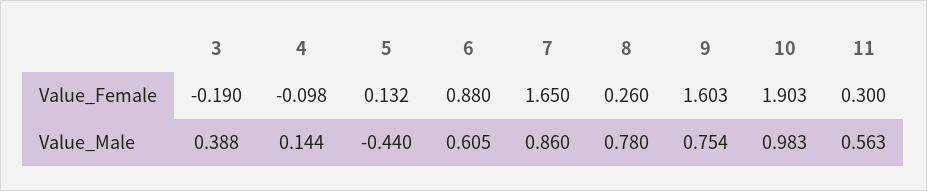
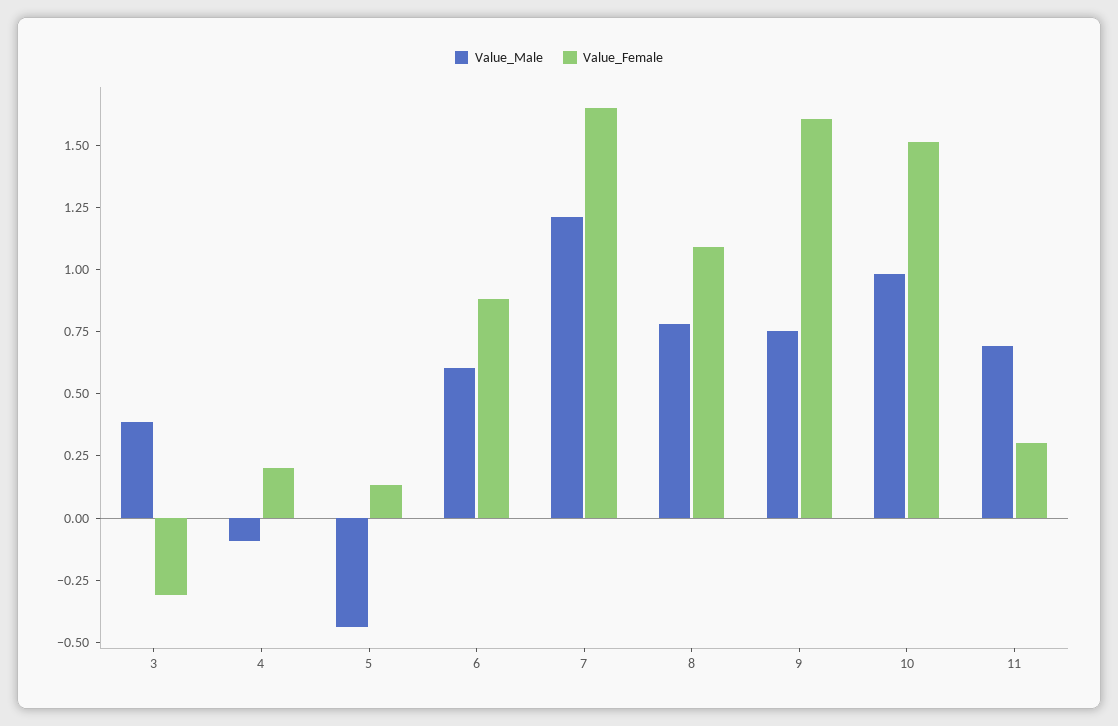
Value_Female, 3: -0.19 -> -0.3
Value_Female, 4: -0.098 -> 0.2
Value_Female, 8: 0.26 -> 1.1
Value_Female, 10: 1.903 -> 1.5
Value_Male, 4: 0.144 -> -0.1
Value_Male, 7: 0.86 -> 1.2
Value_Male, 11: 0.563 -> 0.7

